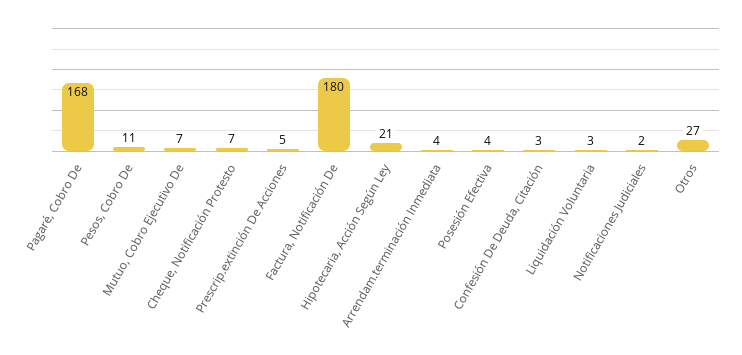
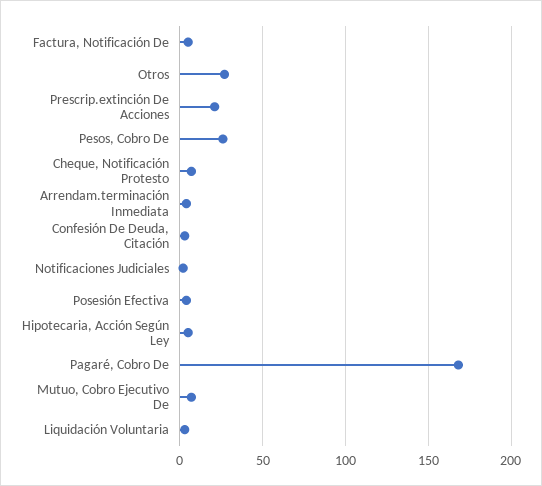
Pesos, Cobro De: 11 -> 25
Prescrip.extinción De Acciones: 5 -> 20
Factura, Notificación De: 180 -> 5
Hipotecaria, Acción Según Ley: 21 -> 5

